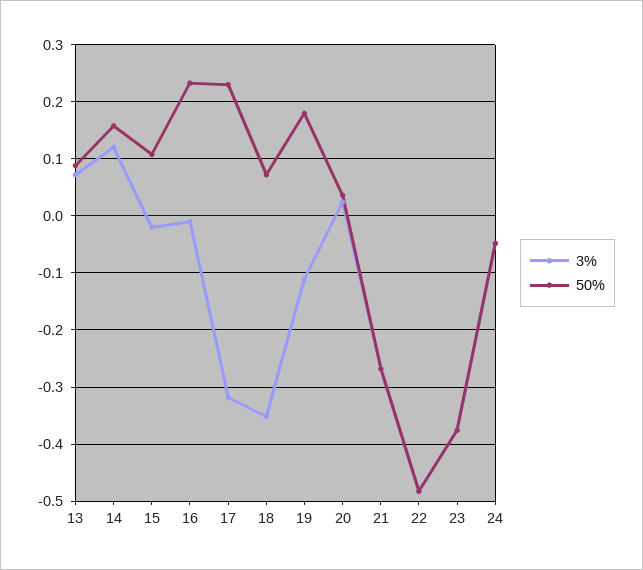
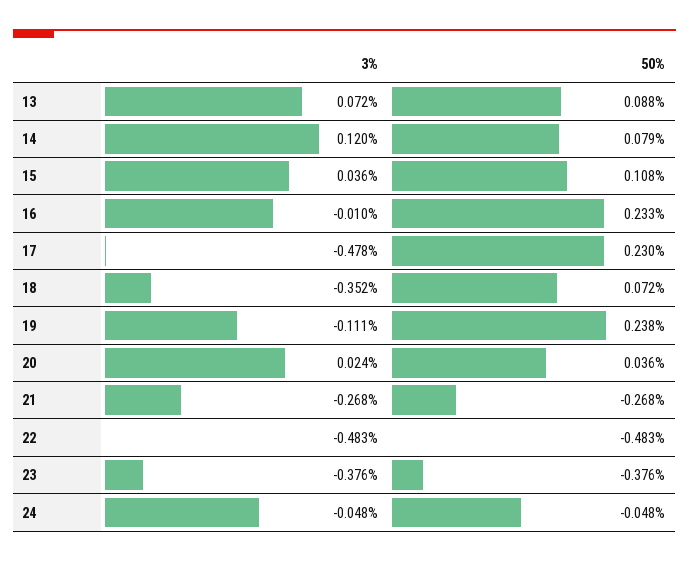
50%, 14: 0.16 -> 0.079
3%, 15: -0.02 -> 0.036
3%, 17: -0.32 -> -0.478
50%, 19: 0.18 -> 0.238

